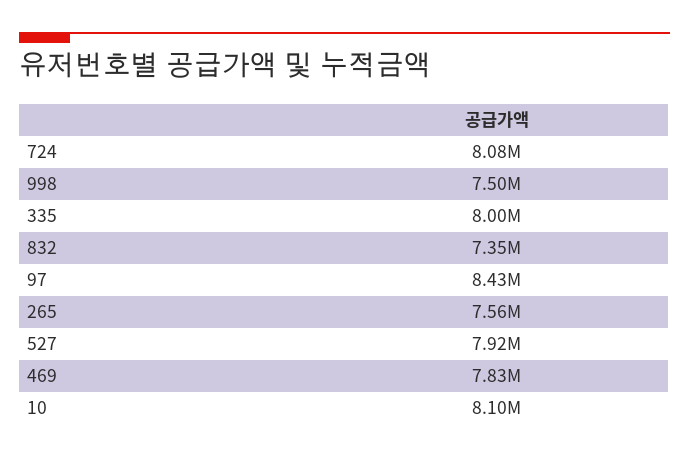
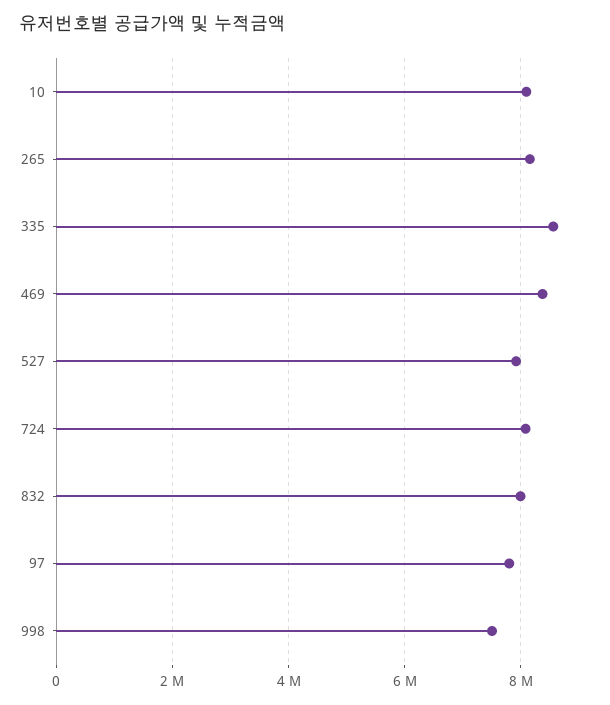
335: 8000000 -> 8600000
832: 7350000 -> 8000000
97: 8430000 -> 7800000
265: 7560000 -> 8200000
469: 7830000 -> 8400000

